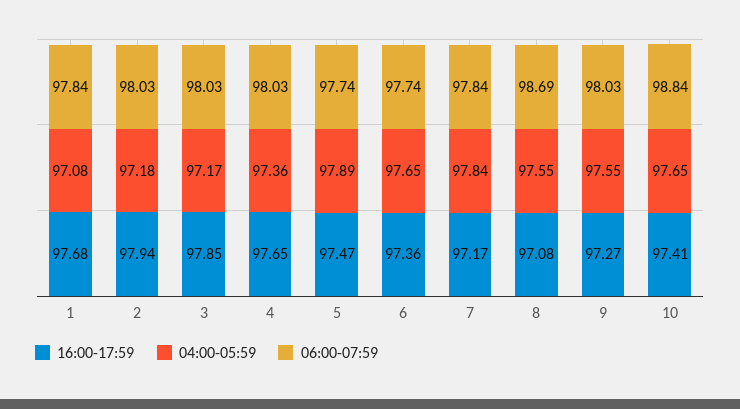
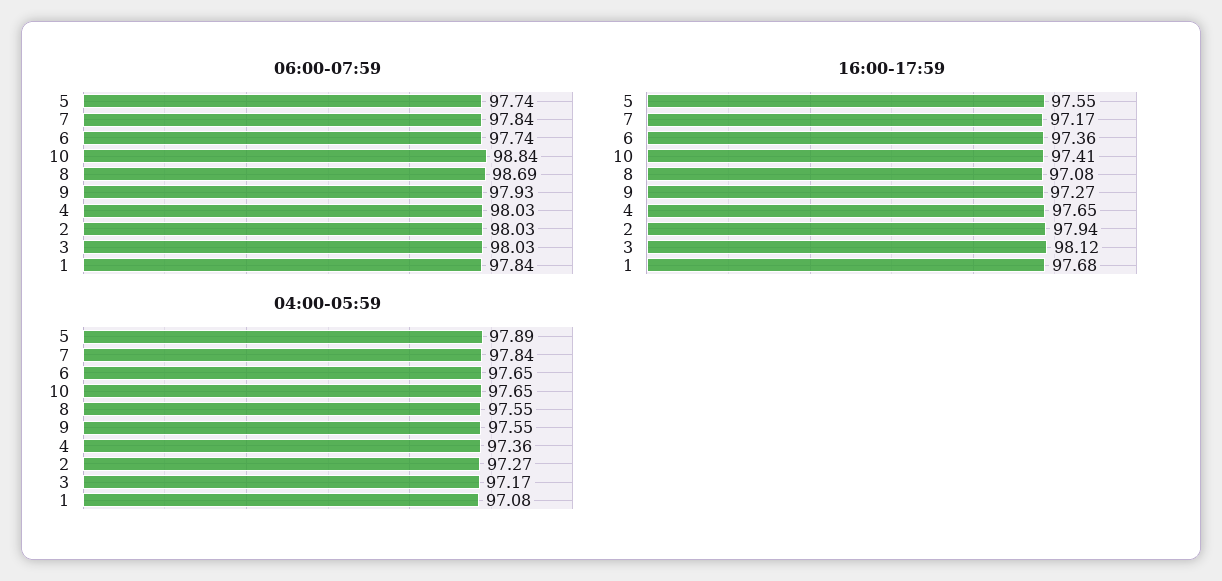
04:00-05:59, 2: 97.18 -> 97.27
16:00-17:59, 3: 97.85 -> 98.12
16:00-17:59, 5: 97.47 -> 97.55
06:00-07:59, 9: 98.03 -> 97.93

